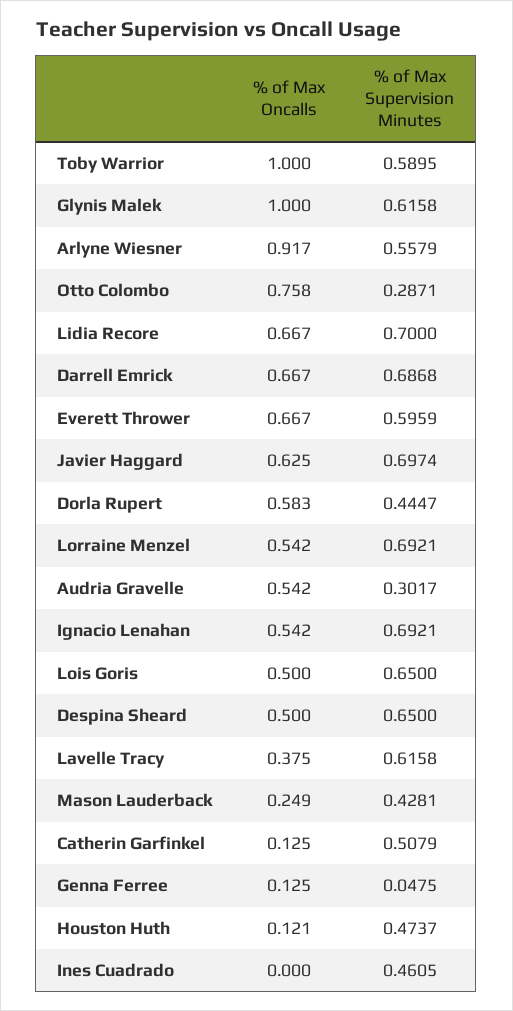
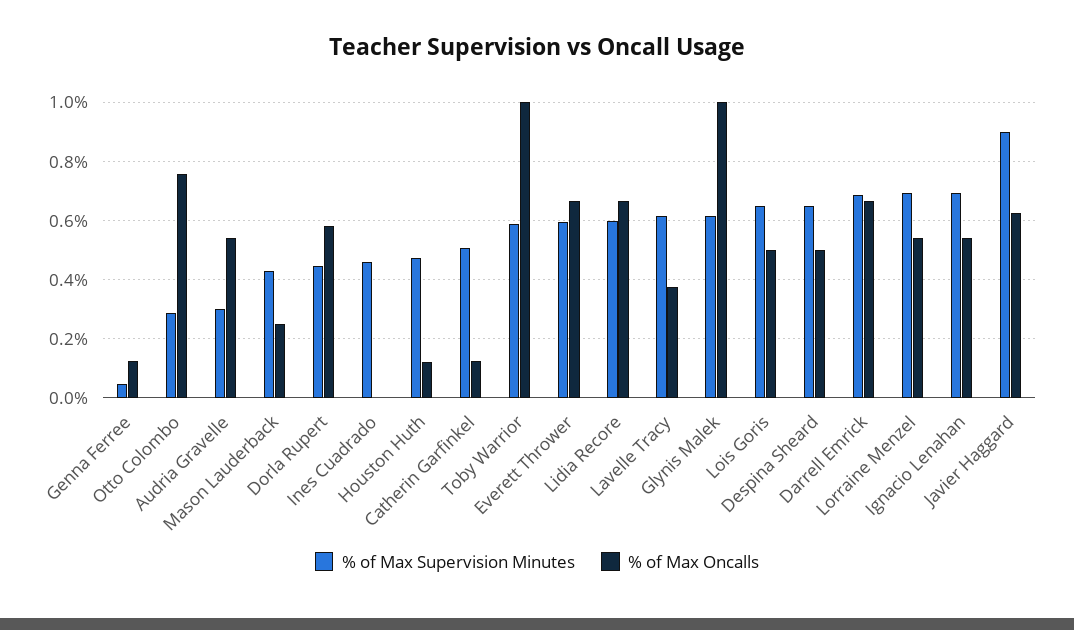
% of Max Oncalls, Arlyne Wiesner: 0.917 -> none
% of Max Supervision Minutes, Arlyne Wiesner: 0.5579 -> none
% of Max Supervision Minutes, Lidia Recore: 0.7 -> 0.6
% of Max Supervision Minutes, Javier Haggard: 0.6974 -> 0.9

